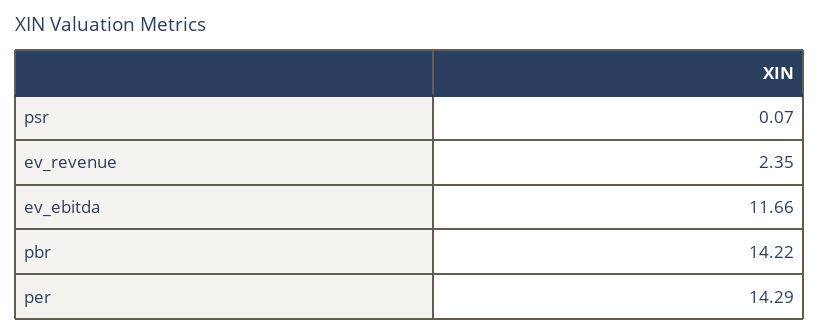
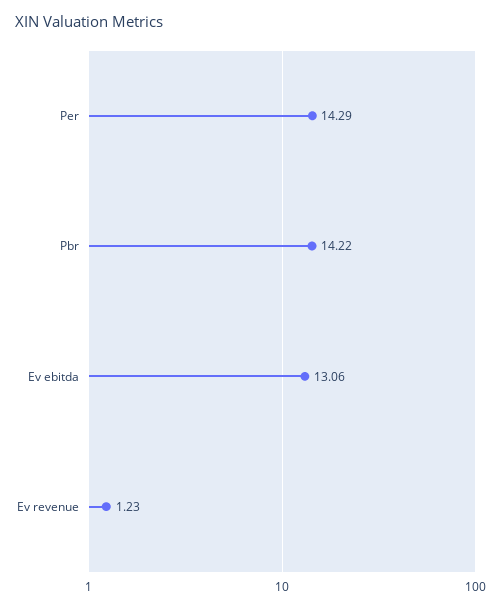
psr: 0.07 -> none
ev_revenue: 2.35 -> 1.23
ev_ebitda: 11.66 -> 13.06

